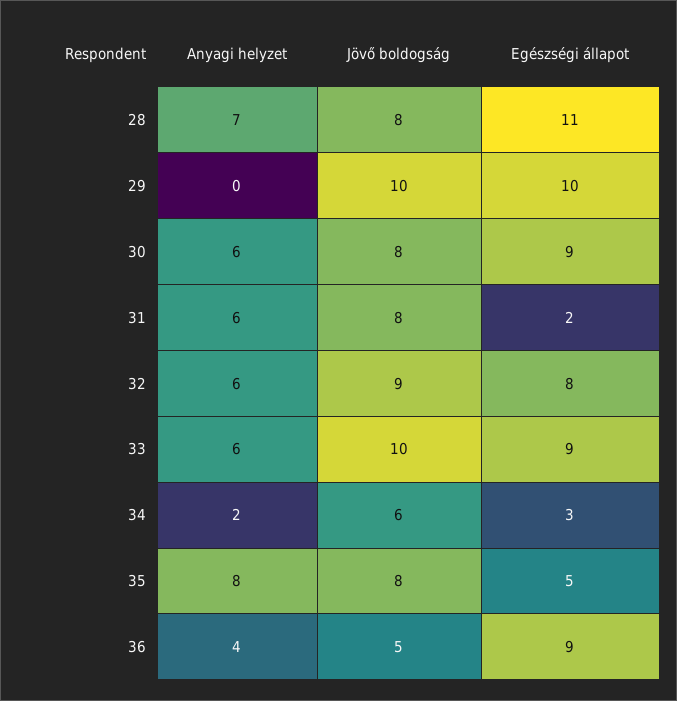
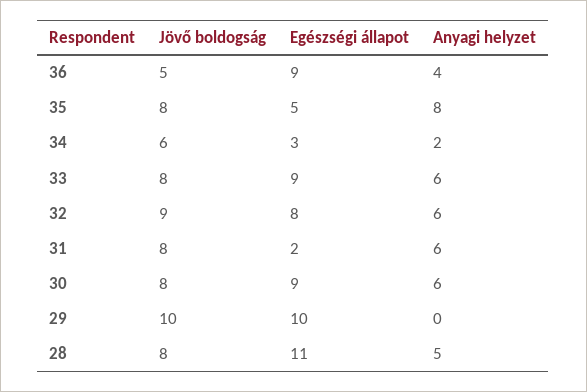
Anyagi helyzet, 28: 7 -> 5
Jövő boldogság, 33: 10 -> 8

